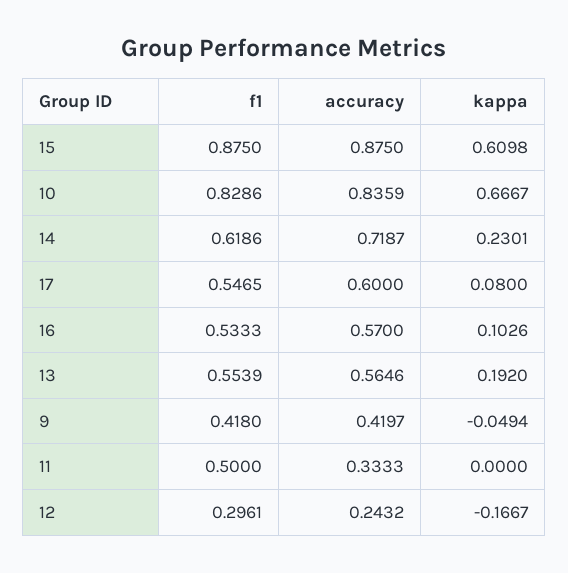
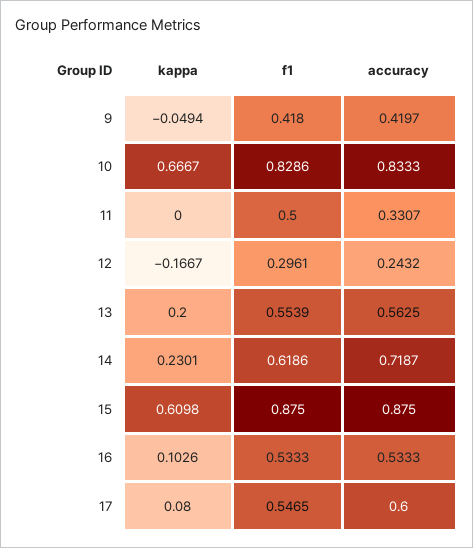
accuracy, 10: 0.8359 -> 0.8333
accuracy, 16: 0.57 -> 0.5333
accuracy, 13: 0.5646 -> 0.5625
kappa, 13: 0.192 -> 0.2
accuracy, 11: 0.3333 -> 0.3307

